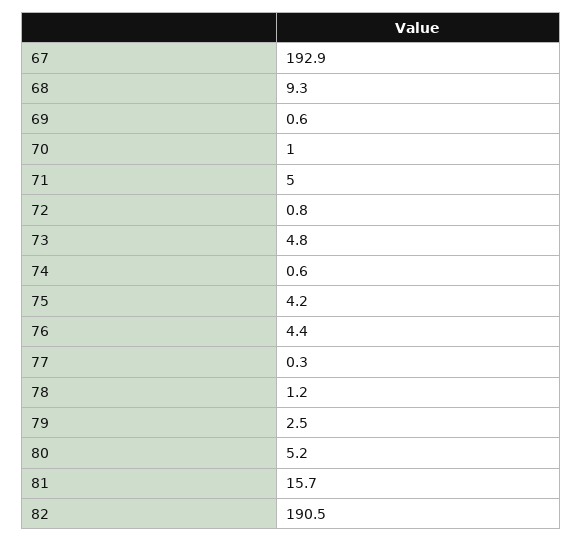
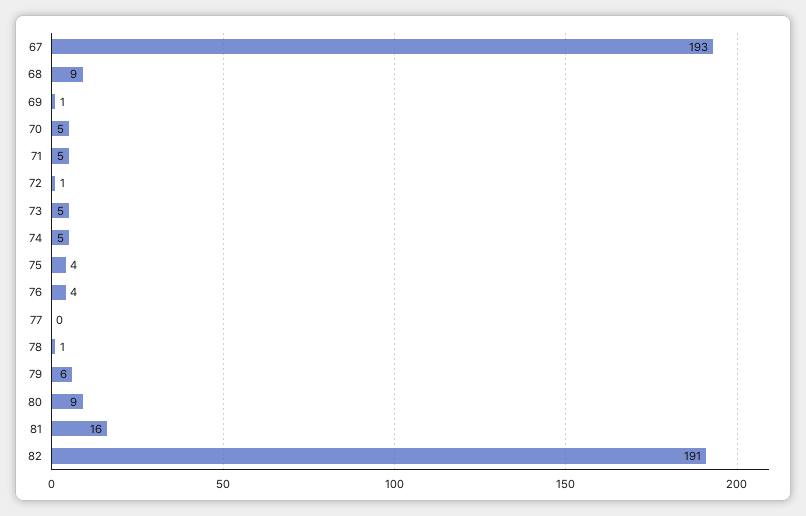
70: 1 -> 5
74: 0.6 -> 5
79: 2.5 -> 6
80: 5.2 -> 9

